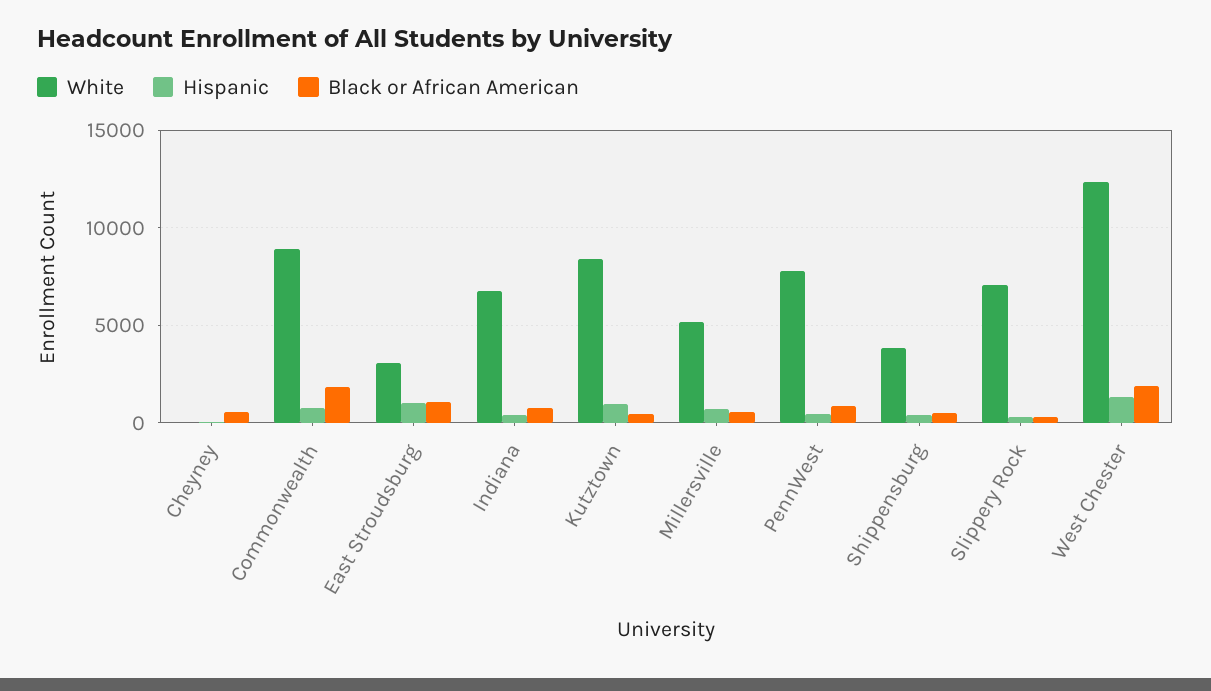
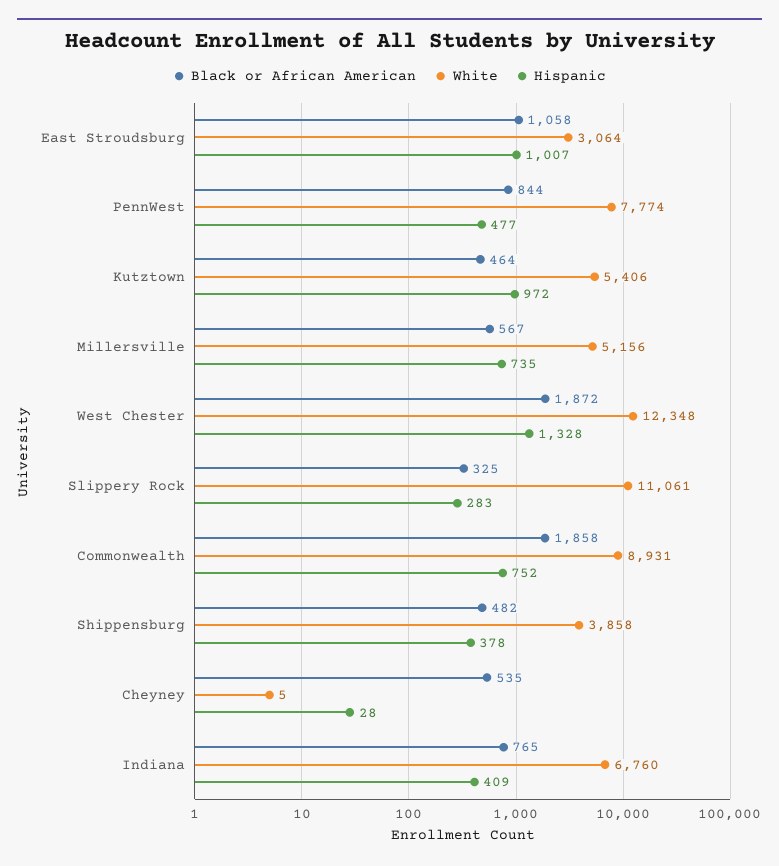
White, Kutztown: 8500 -> 5406
White, Slippery Rock: 7000 -> 11061

